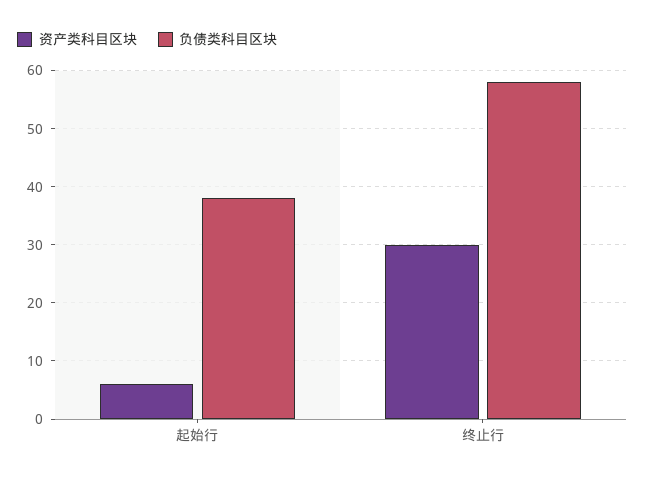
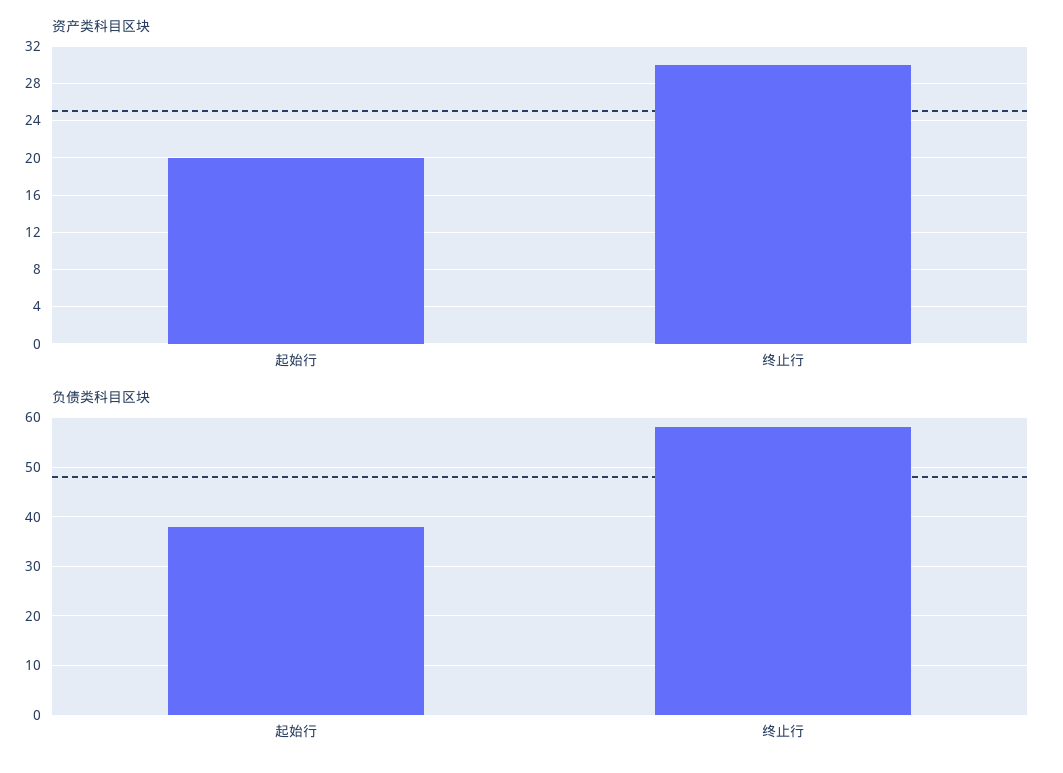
资产类科目区块, 起始行: 5 -> 20

